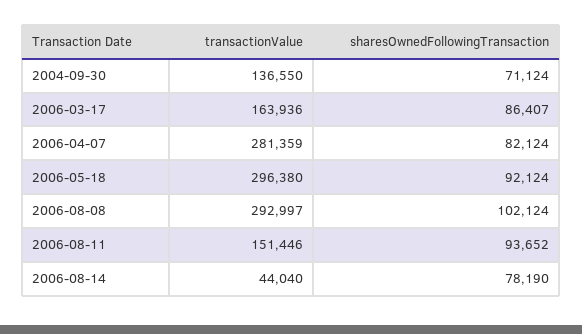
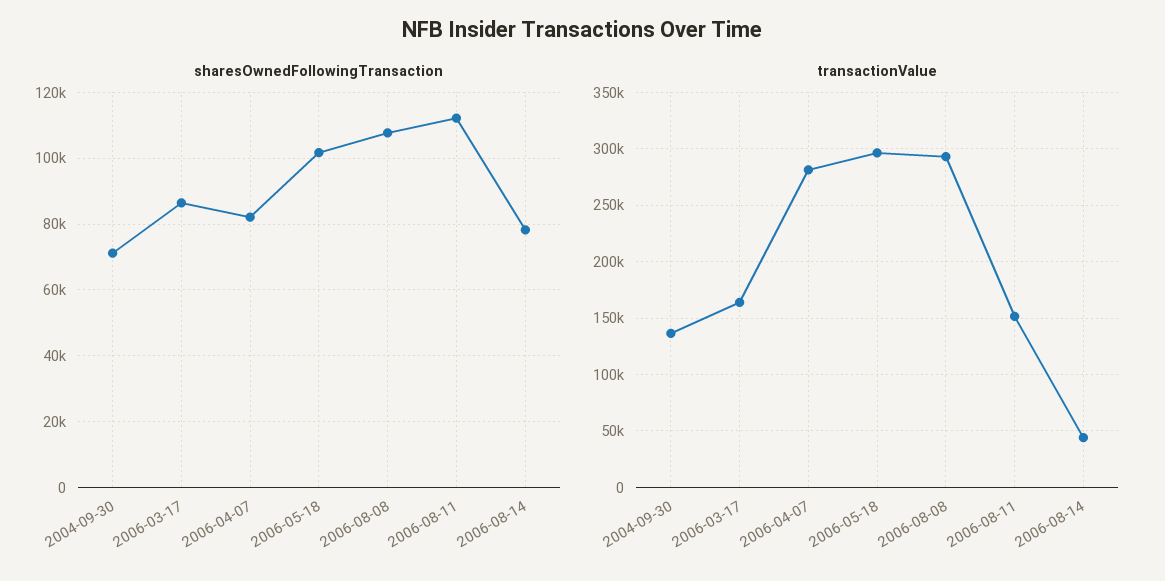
sharesOwnedFollowingTransaction, 2006-05-18: 92124 -> 102000
sharesOwnedFollowingTransaction, 2006-08-08: 102124 -> 108000
sharesOwnedFollowingTransaction, 2006-08-11: 93652 -> 112000

